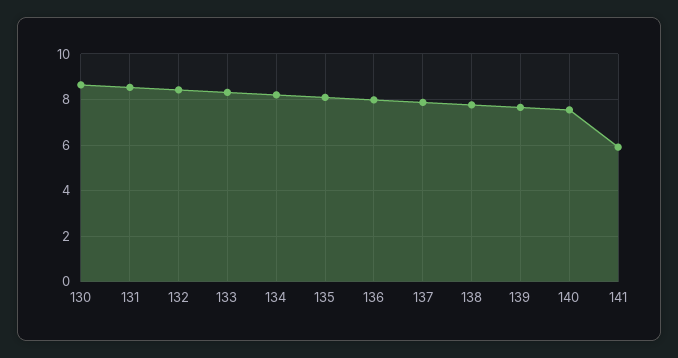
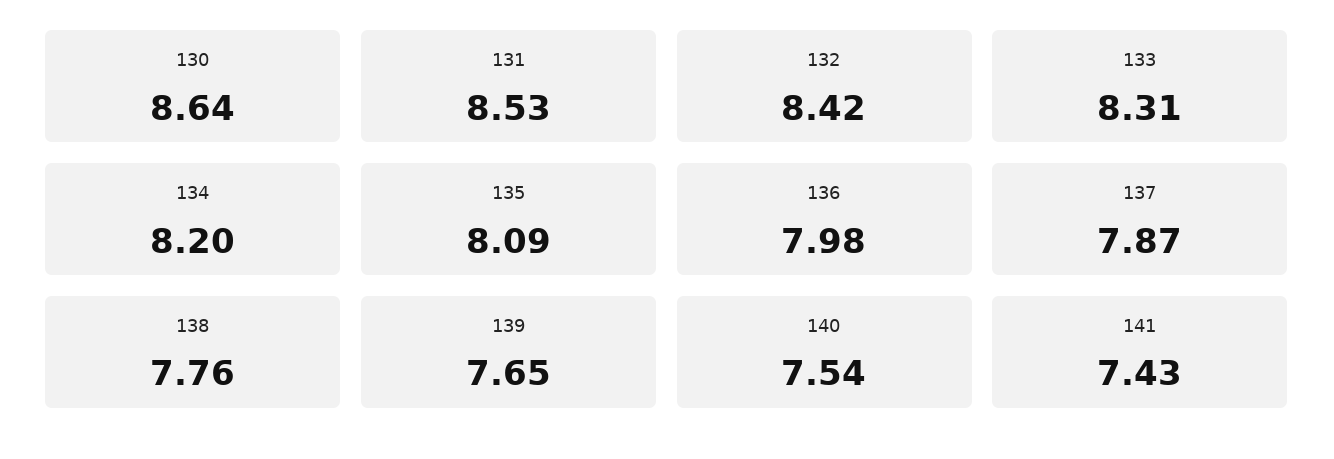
141: 6 -> 7.43

